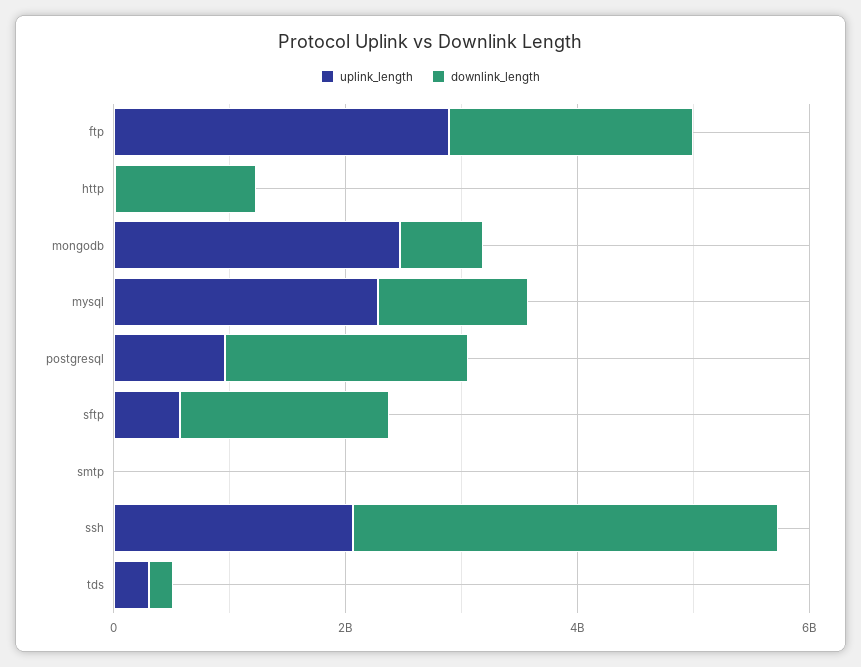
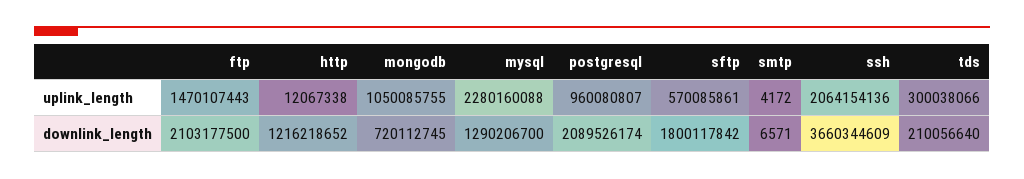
uplink_length, ftp: 3000000000 -> 1470107443
uplink_length, mongodb: 2500000000 -> 1050085755

